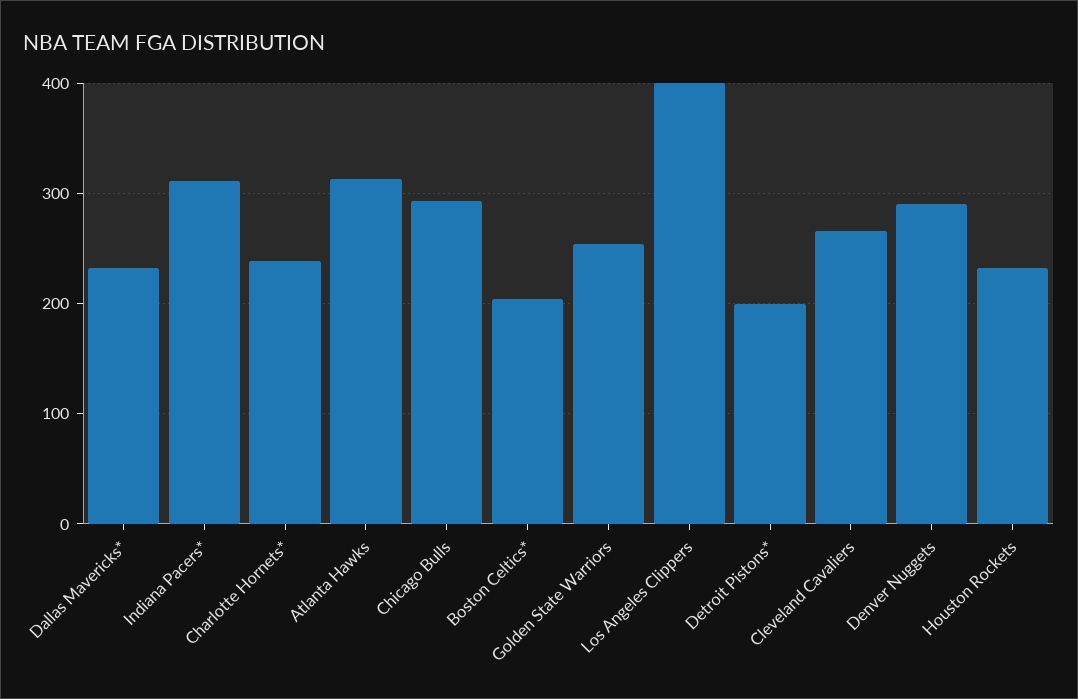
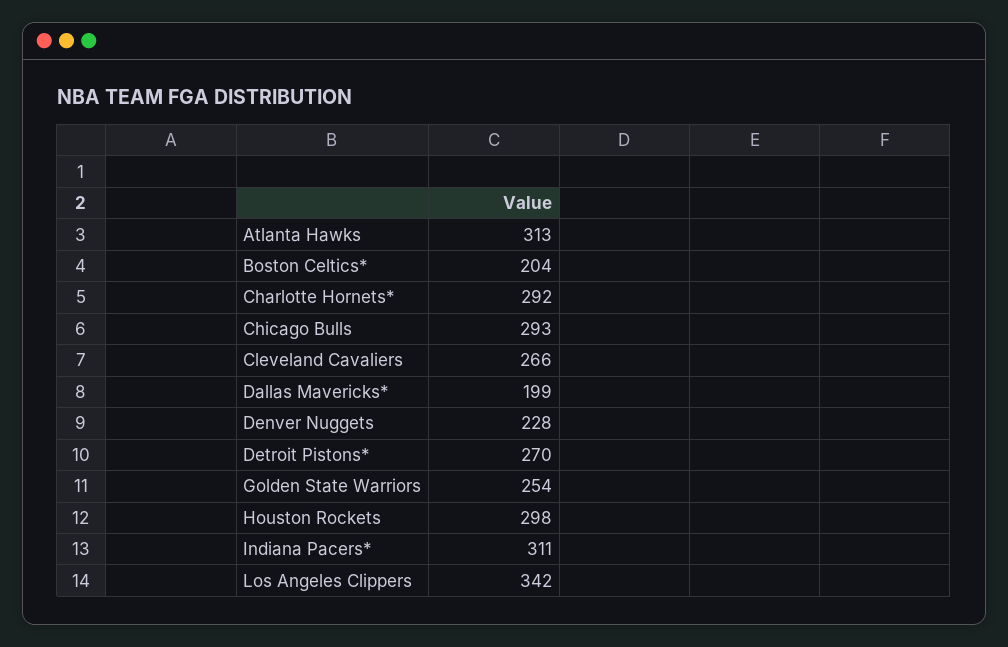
Dallas Mavericks*: 230 -> 199
Charlotte Hornets*: 240 -> 292
Los Angeles Clippers: 400 -> 342
Detroit Pistons*: 200 -> 270
Denver Nuggets: 290 -> 228
Houston Rockets: 230 -> 298

